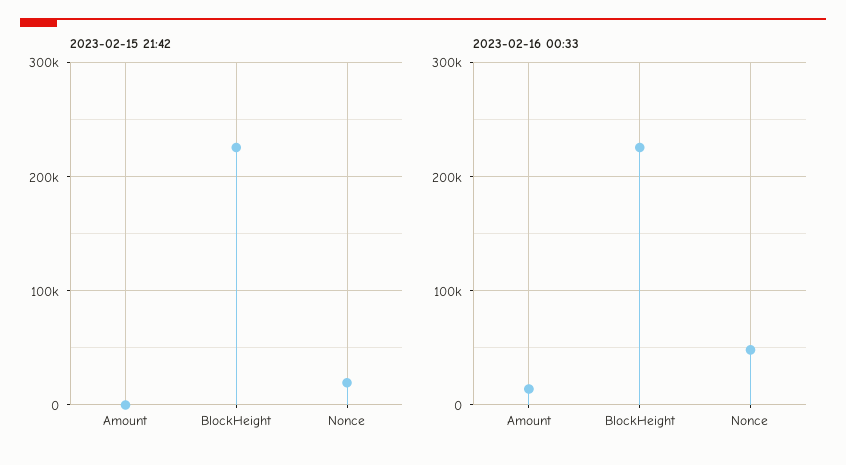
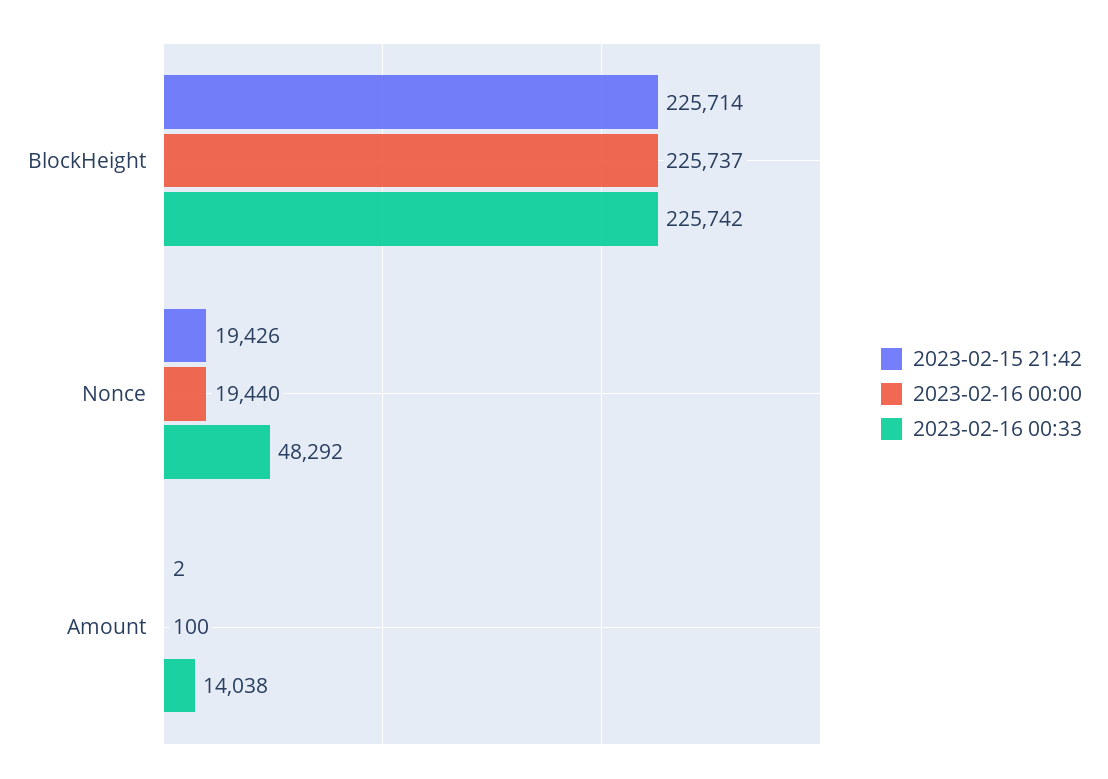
2023-02-16 00:00, BlockHeight: none -> 225737
2023-02-16 00:00, Nonce: none -> 19440
2023-02-16 00:00, Amount: none -> 100

